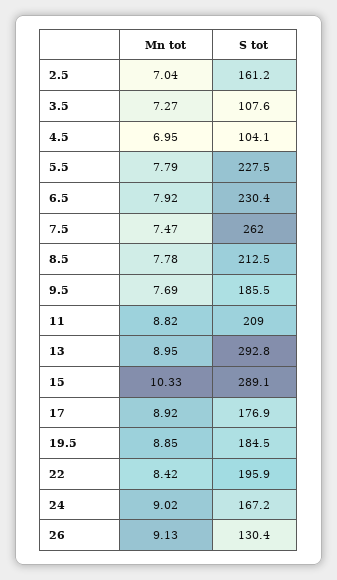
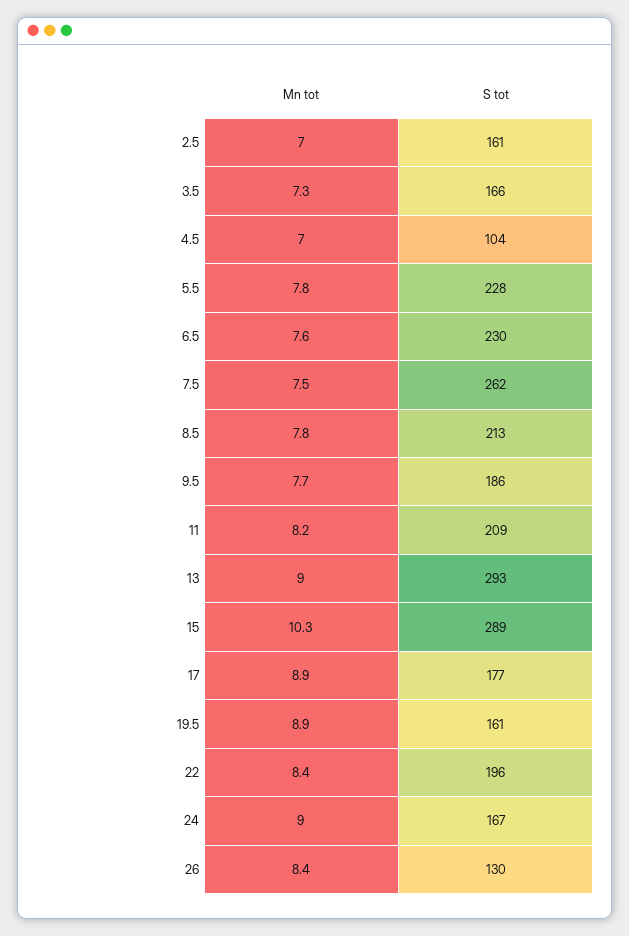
S tot, 3.5: 107.6 -> 166
Mn tot, 6.5: 7.92 -> 7.6
Mn tot, 11: 8.82 -> 8.2
S tot, 19.5: 184.5 -> 161
Mn tot, 26: 9.13 -> 8.4

